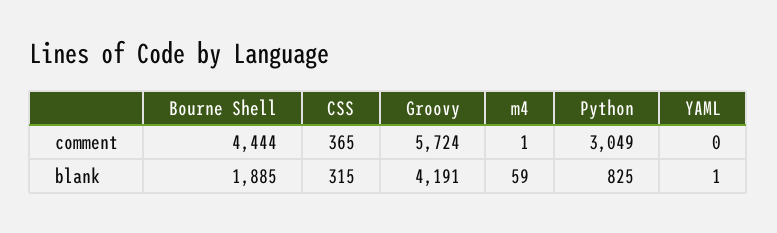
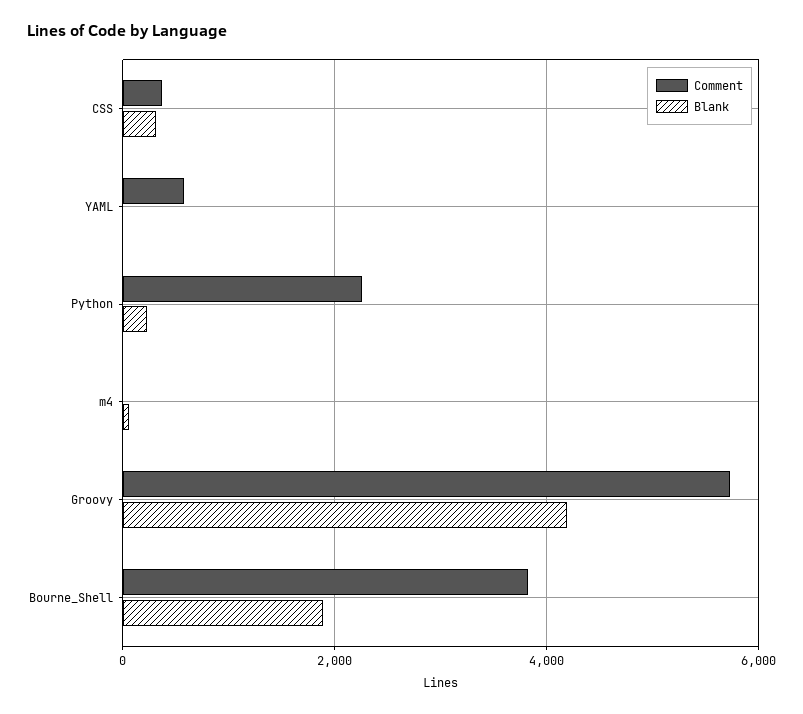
comment, Bourne Shell: 4444 -> 3800
comment, Python: 3049 -> 2200
comment, YAML: 0 -> 600
blank, Python: 825 -> 200

